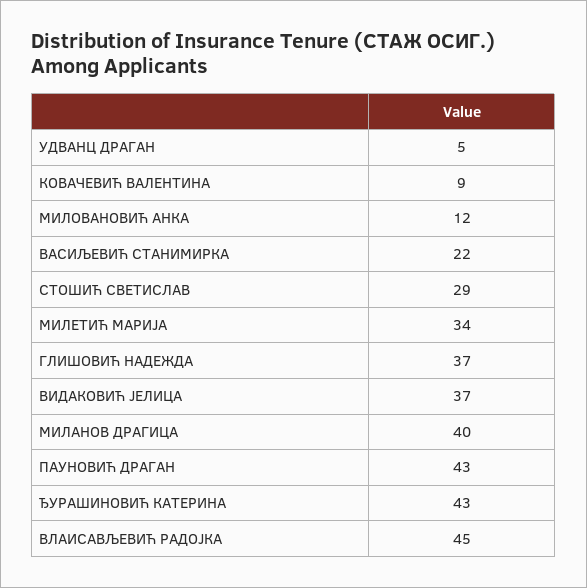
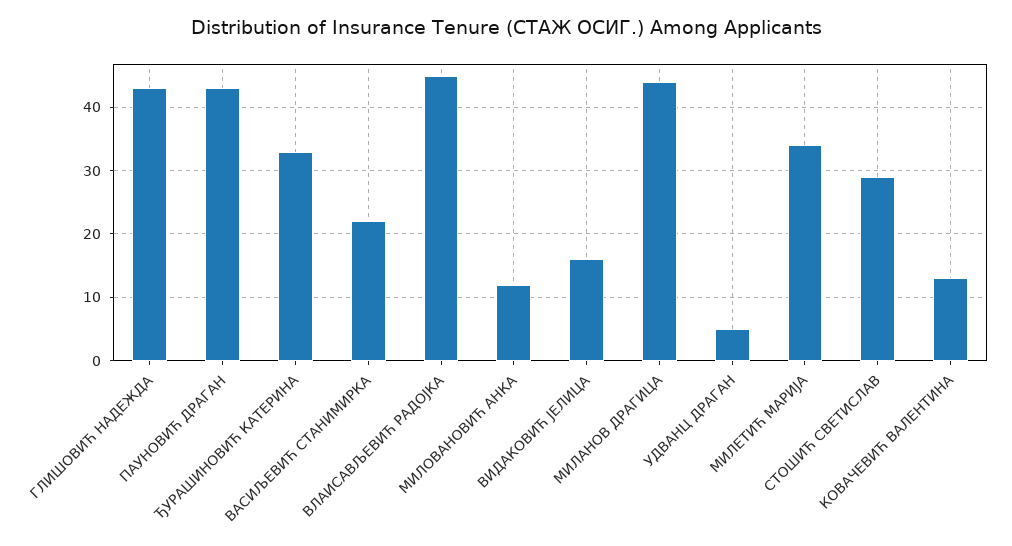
КОВАЧЕВИЋ ВАЛЕНТИНА: 9 -> 13
ГЛИШОВИЋ НАДЕЖДА: 37 -> 43
ВИДАКОВИЋ ЈЕЛИЦА: 37 -> 16
МИЛАНОВ ДРАГИЦА: 40 -> 44
ЂУРАШИНОВИЋ КАТЕРИНА: 43 -> 33

